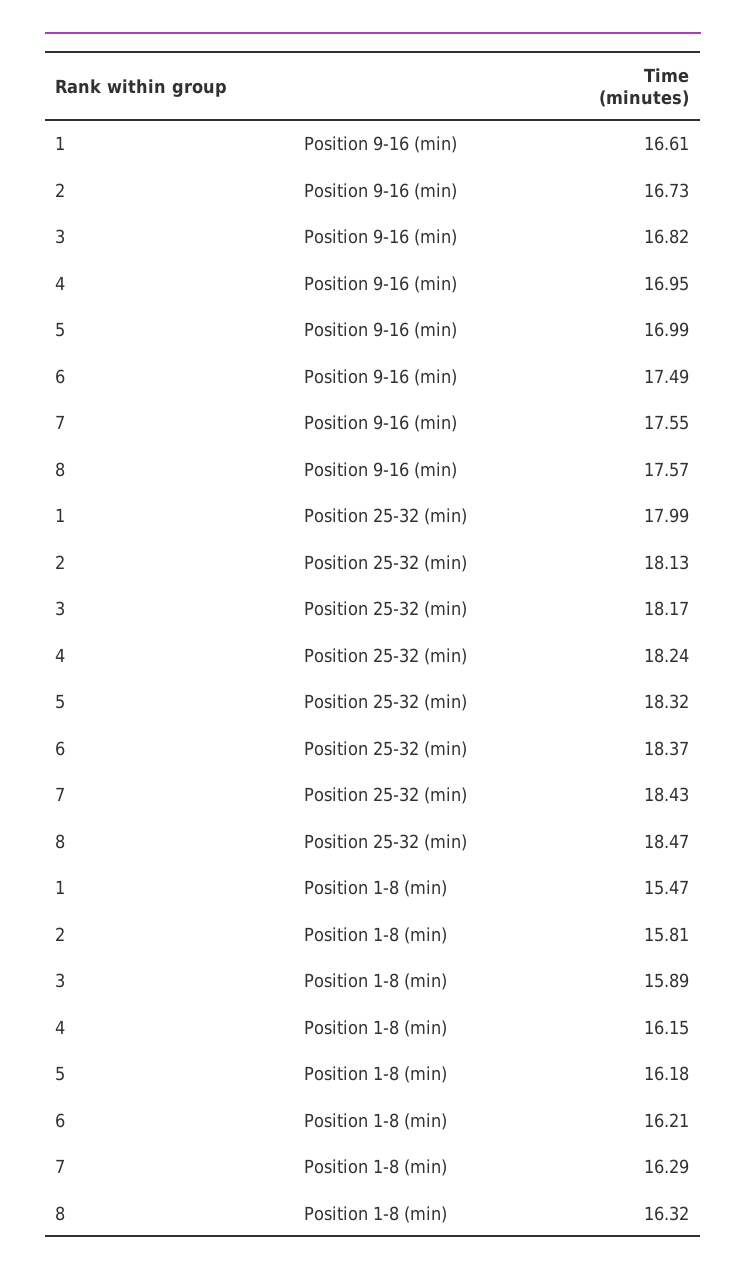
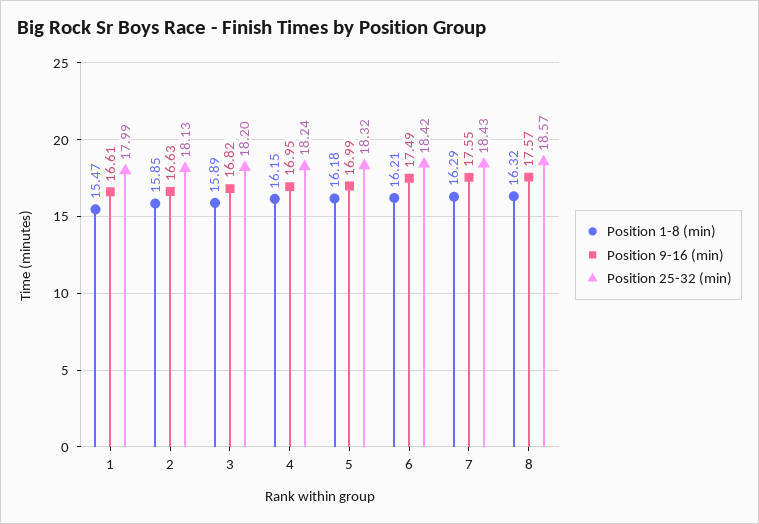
Position 9-16 (min), 2: 16.73 -> 16.63
Position 25-32 (min), 3: 18.17 -> 18.2
Position 25-32 (min), 6: 18.37 -> 18.42
Position 25-32 (min), 8: 18.47 -> 18.57
Position 1-8 (min), 2: 15.81 -> 15.85

